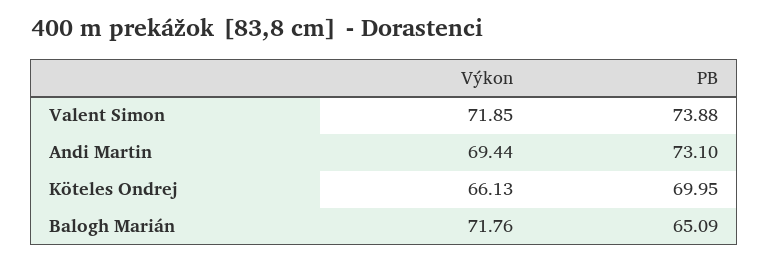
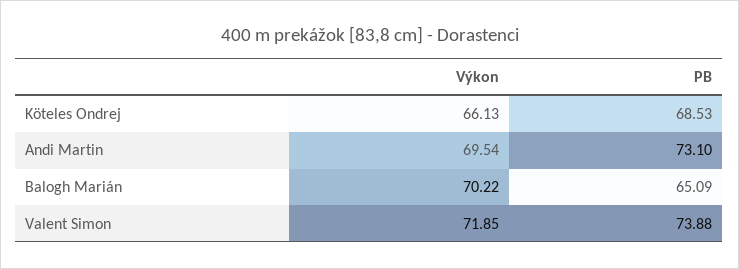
Výkon, Andi Martin: 69.44 -> 69.54
PB, Köteles Ondrej: 69.95 -> 68.53
Výkon, Balogh Marián: 71.76 -> 70.22

